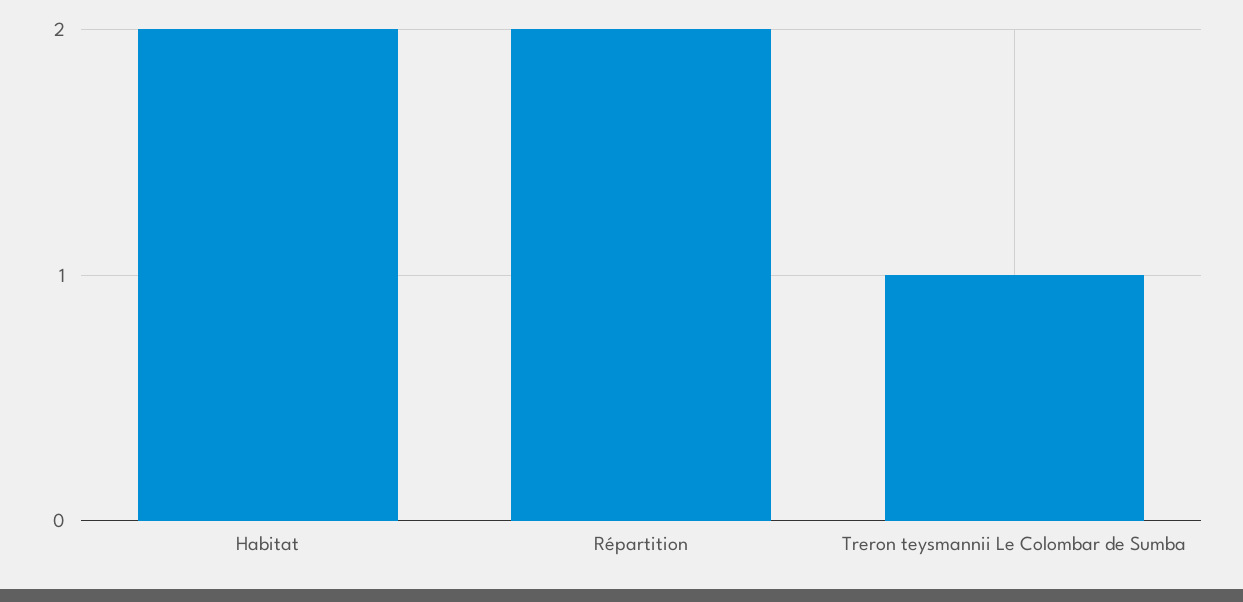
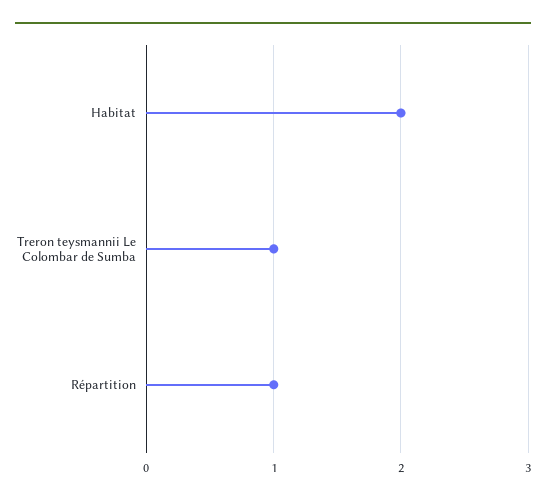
Répartition: 2 -> 1

